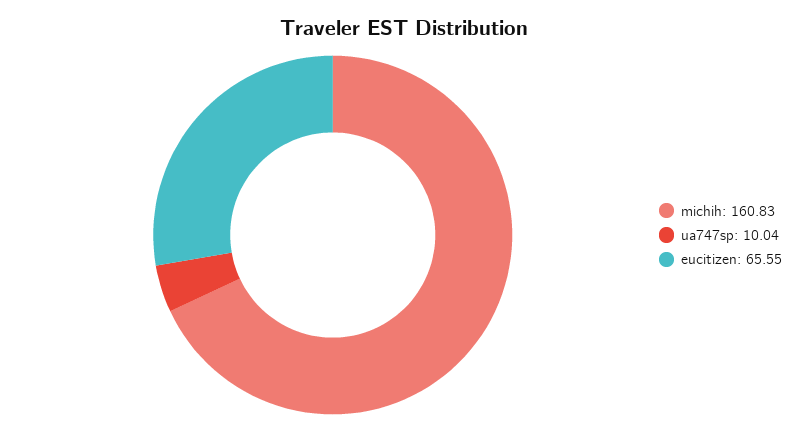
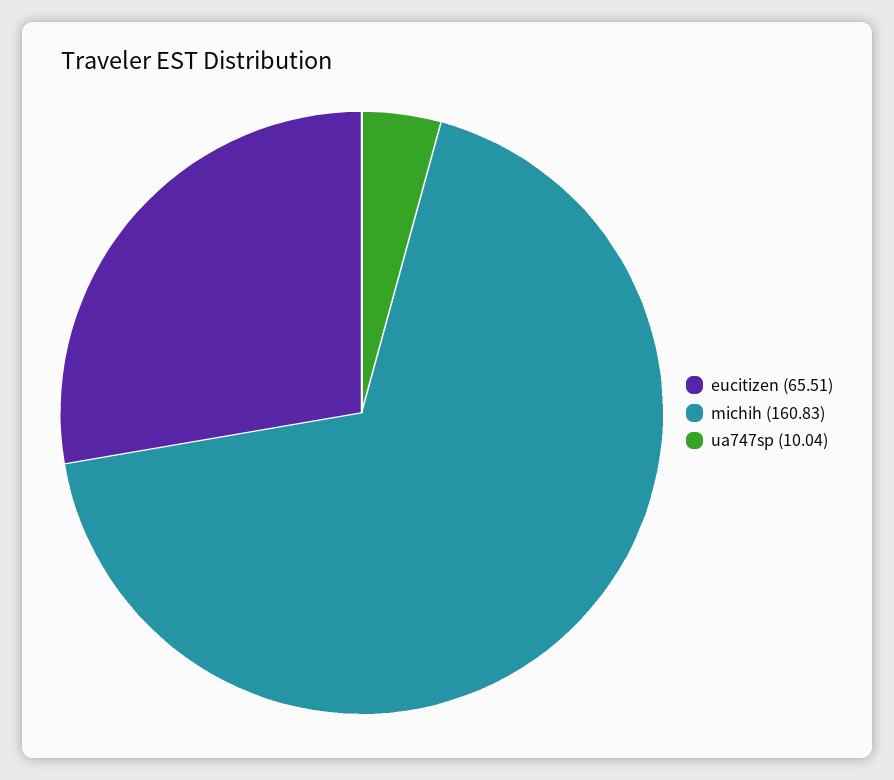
eucitizen: 65.55 -> 65.51

